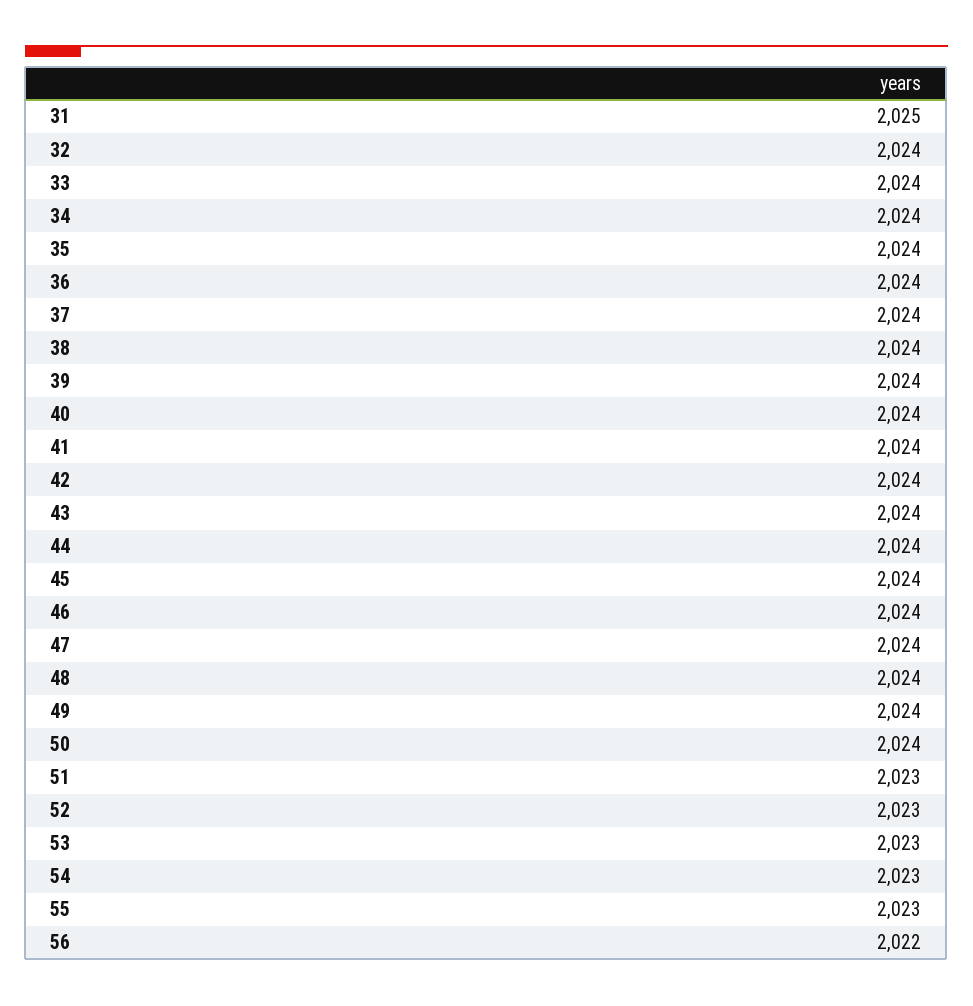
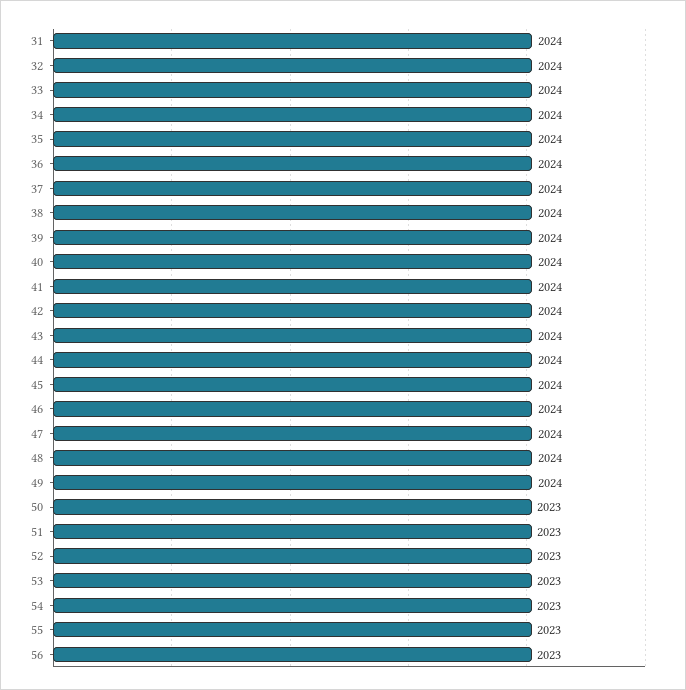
31: 2025 -> 2024
50: 2024 -> 2023
56: 2022 -> 2023

